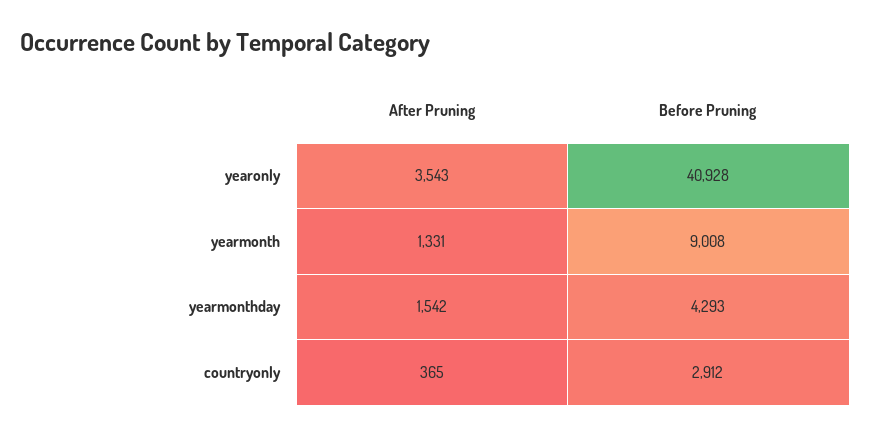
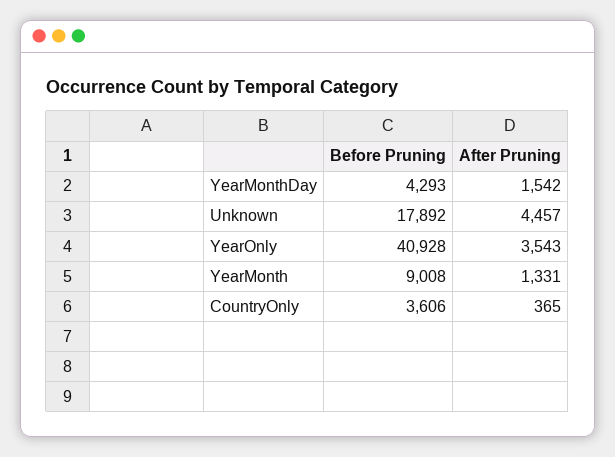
Before Pruning, countryonly: 2912 -> 3606
Before Pruning, Unknown: none -> 17892
After Pruning, Unknown: none -> 4457

